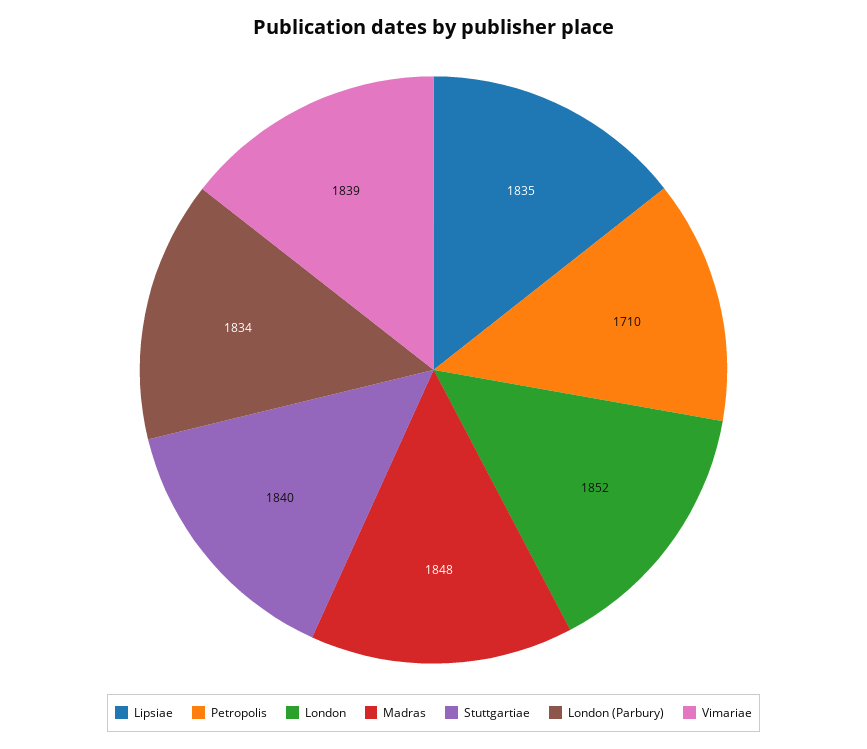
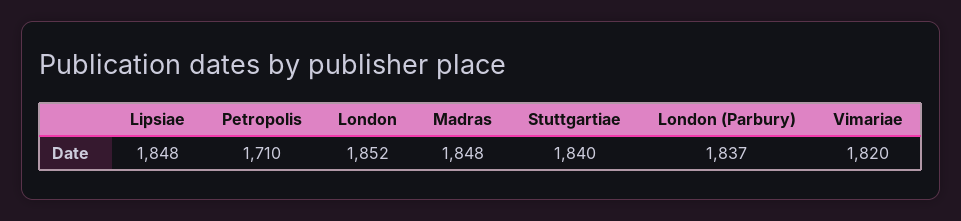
Lipsiae: 1835 -> 1848
London (Parbury): 1834 -> 1837
Vimariae: 1839 -> 1820

